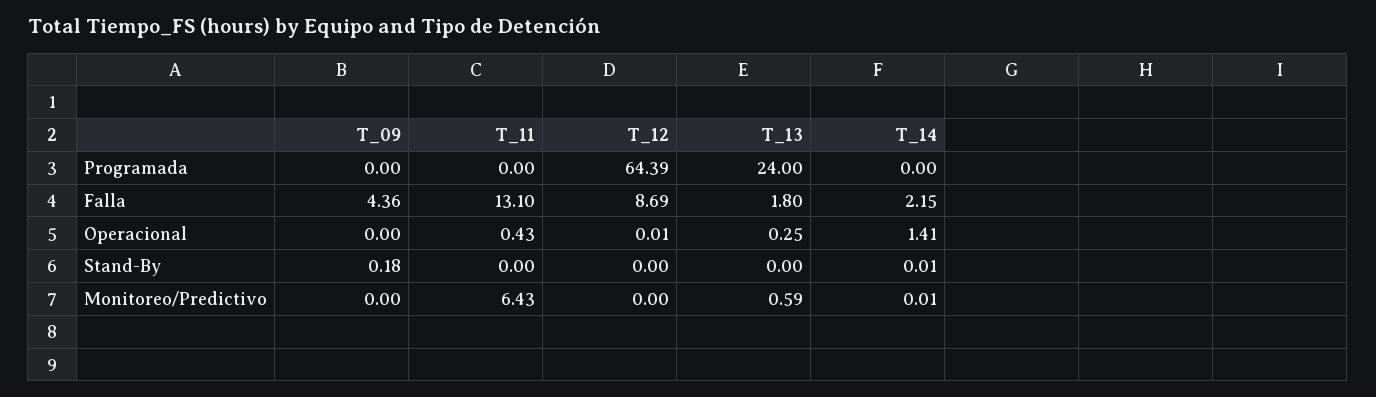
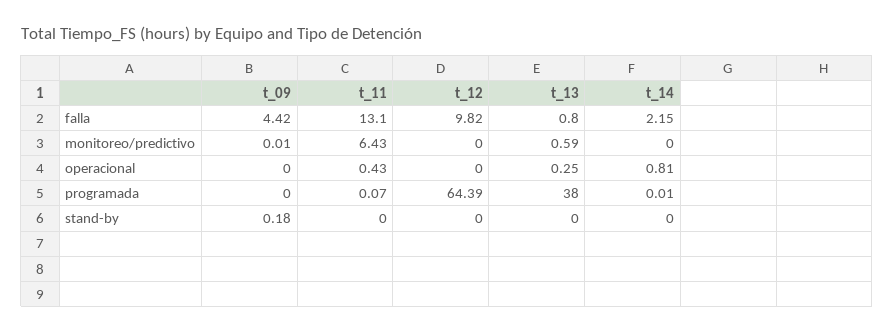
T_11, Programada: 0 -> 0.07
T_13, Programada: 24 -> 38
T_14, Programada: 0 -> 0.01
T_09, Falla: 4.36 -> 4.42
T_12, Falla: 8.69 -> 9.82
T_13, Falla: 1.8 -> 0.8
T_12, Operacional: 0.01 -> 0
T_14, Operacional: 1.41 -> 0.81
T_14, Stand-By: 0.01 -> 0
T_09, Monitoreo/Predictivo: 0 -> 0.01
T_14, Monitoreo/Predictivo: 0.01 -> 0

